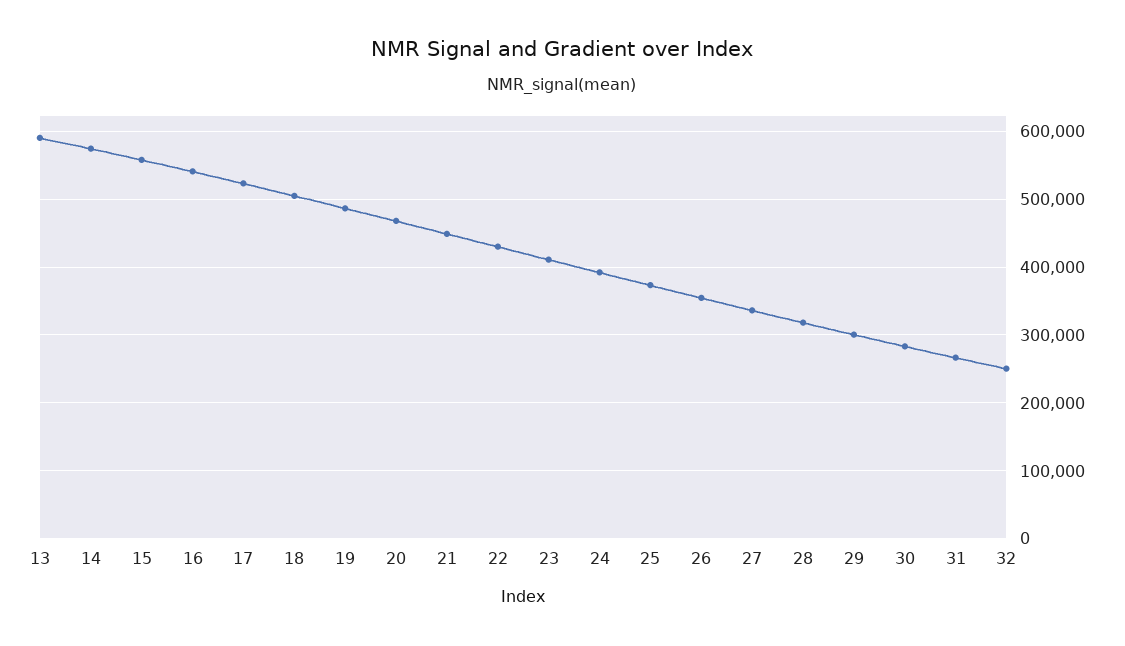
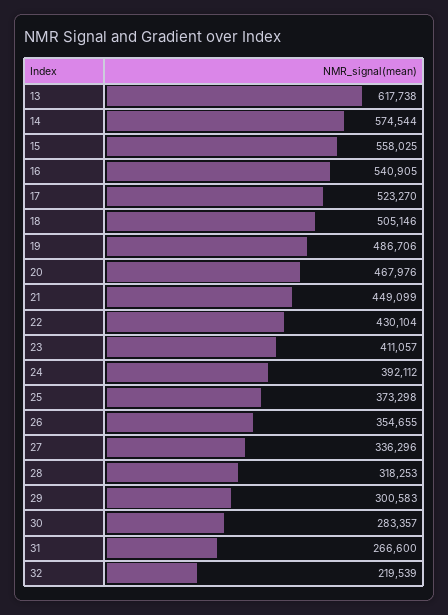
13: 590000 -> 617738
32: 250000 -> 219539

